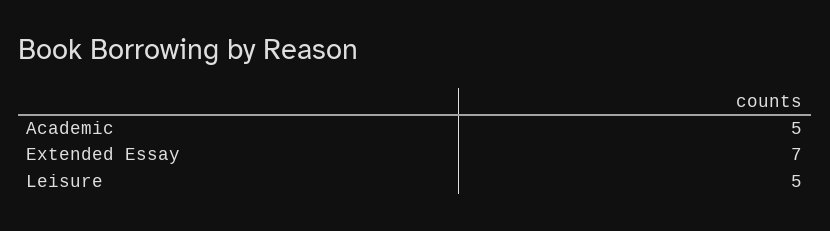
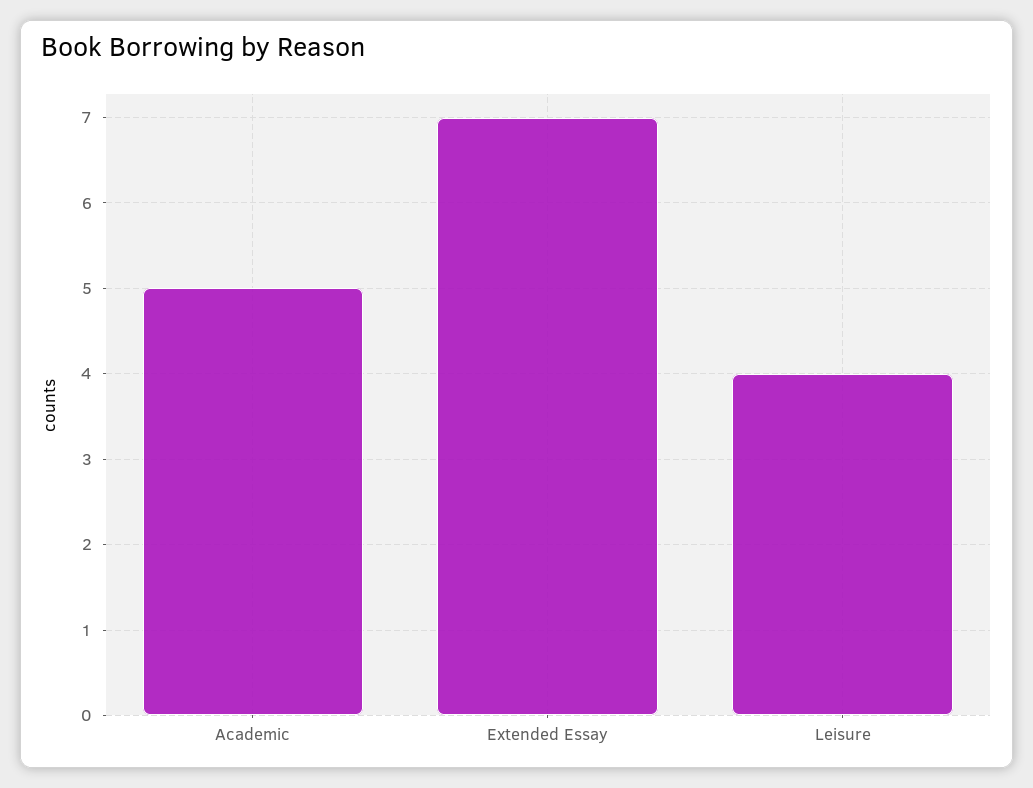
Leisure: 5 -> 4

